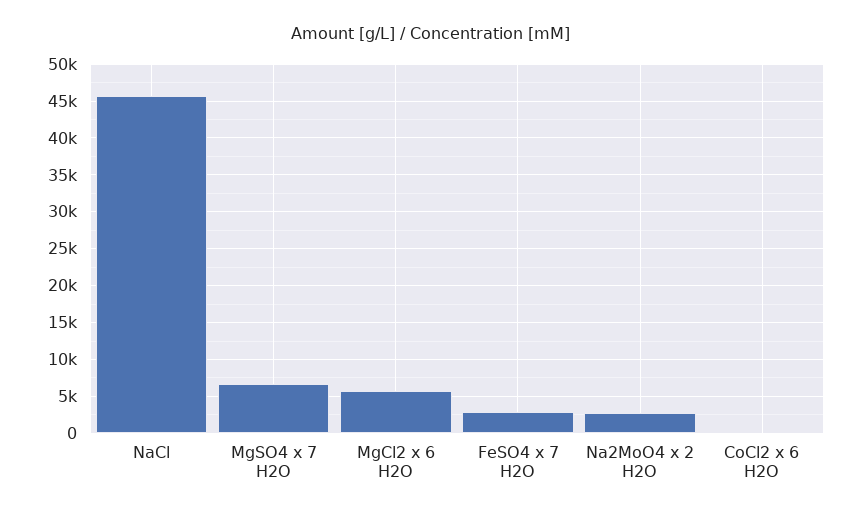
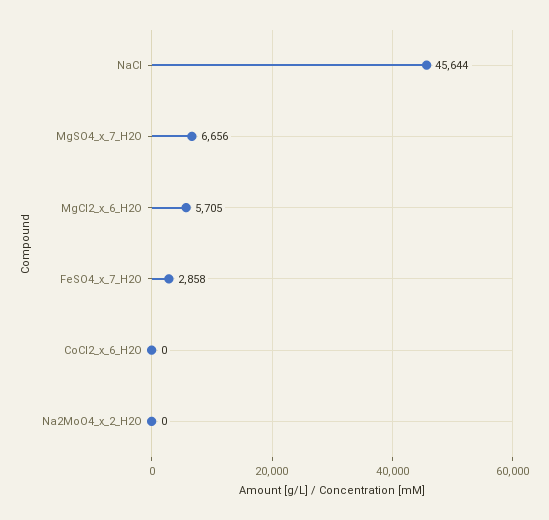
Na2MoO4 x 2 H2O: 3000 -> 0

